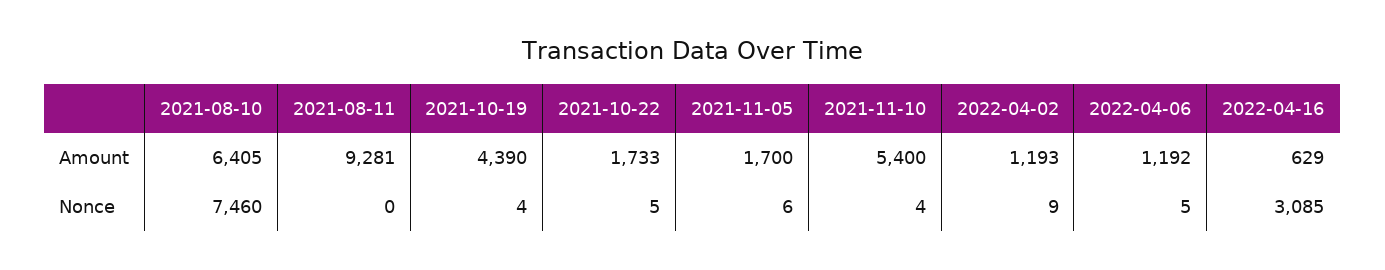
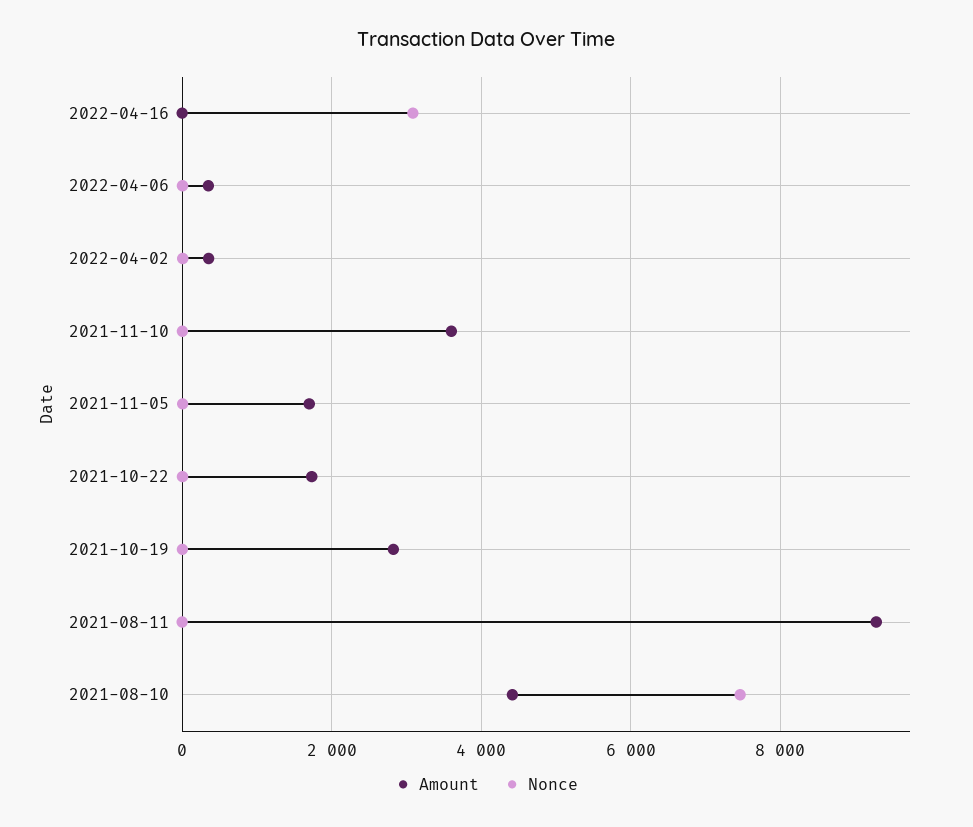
Amount, 2021-08-10: 6405 -> 4400
Amount, 2021-10-19: 4390 -> 2800
Amount, 2021-11-10: 5400 -> 3600
Amount, 2022-04-02: 1193 -> 400
Amount, 2022-04-06: 1192 -> 400
Amount, 2022-04-16: 629 -> 0

